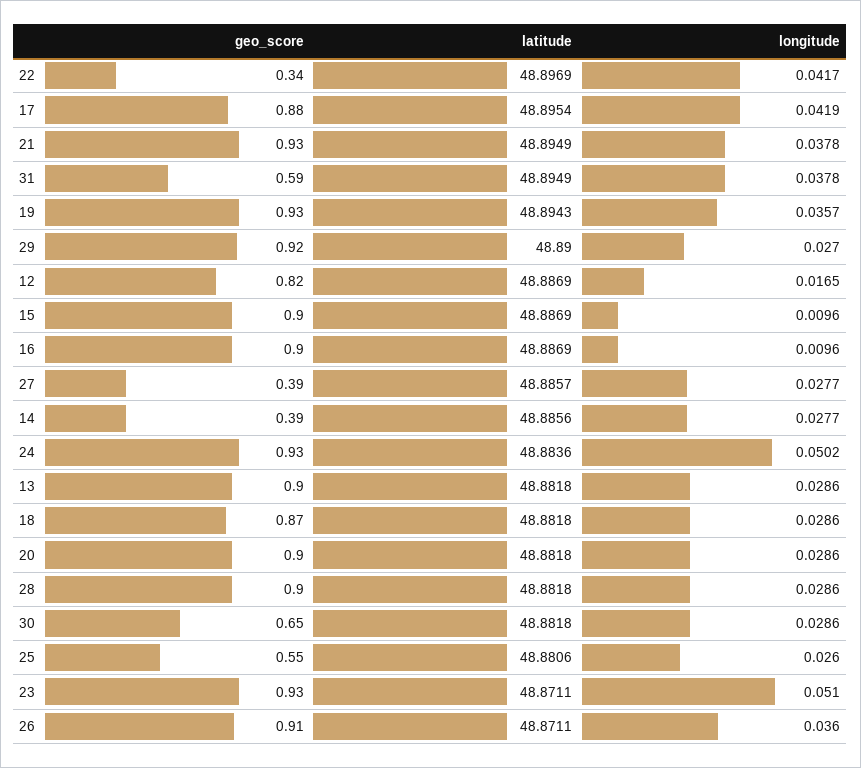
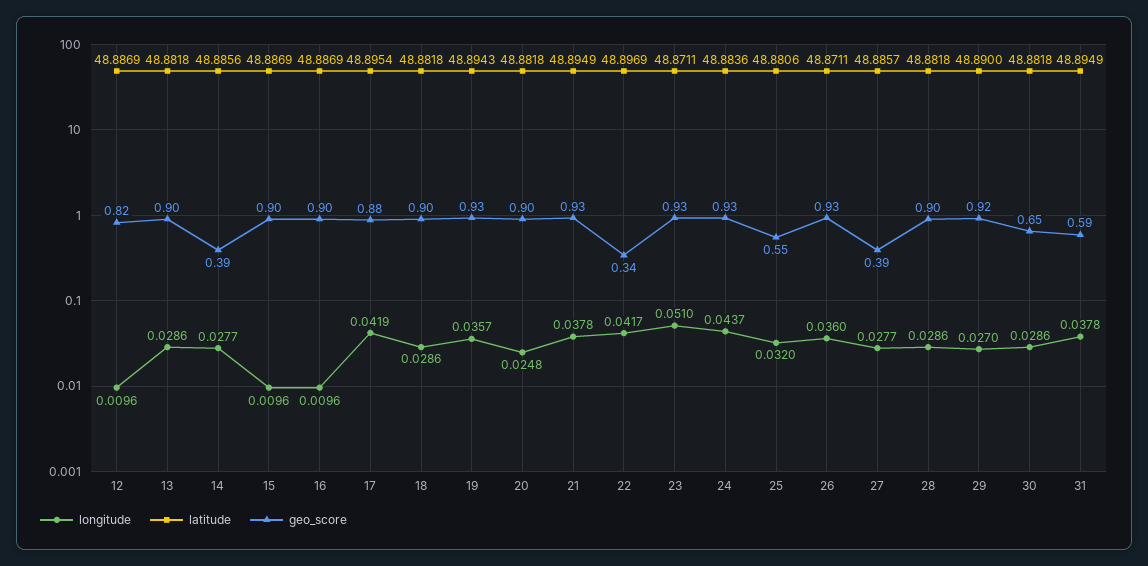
longitude, 12: 0.0165 -> 0.0096
longitude, 24: 0.0502 -> 0.0437
geo_score, 18: 0.87 -> 0.9
longitude, 20: 0.0286 -> 0.0248
longitude, 25: 0.026 -> 0.032
geo_score, 26: 0.91 -> 0.93

